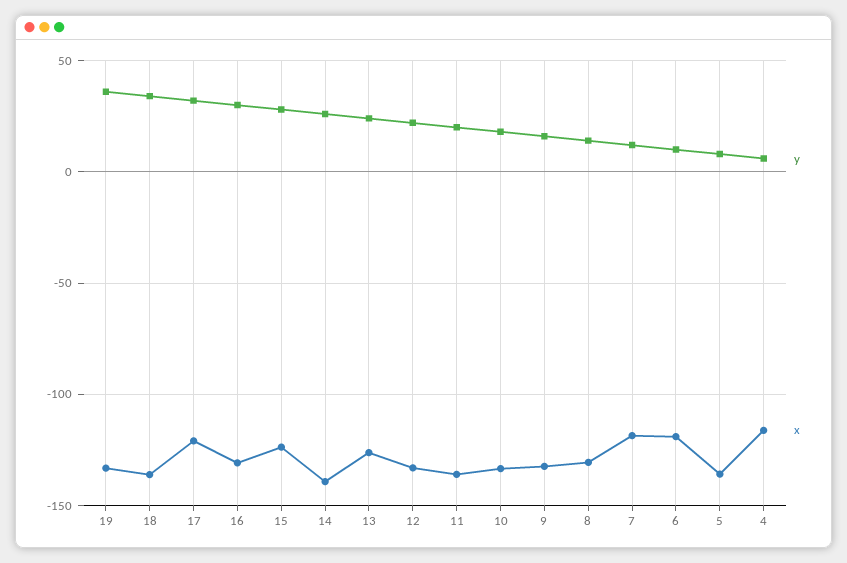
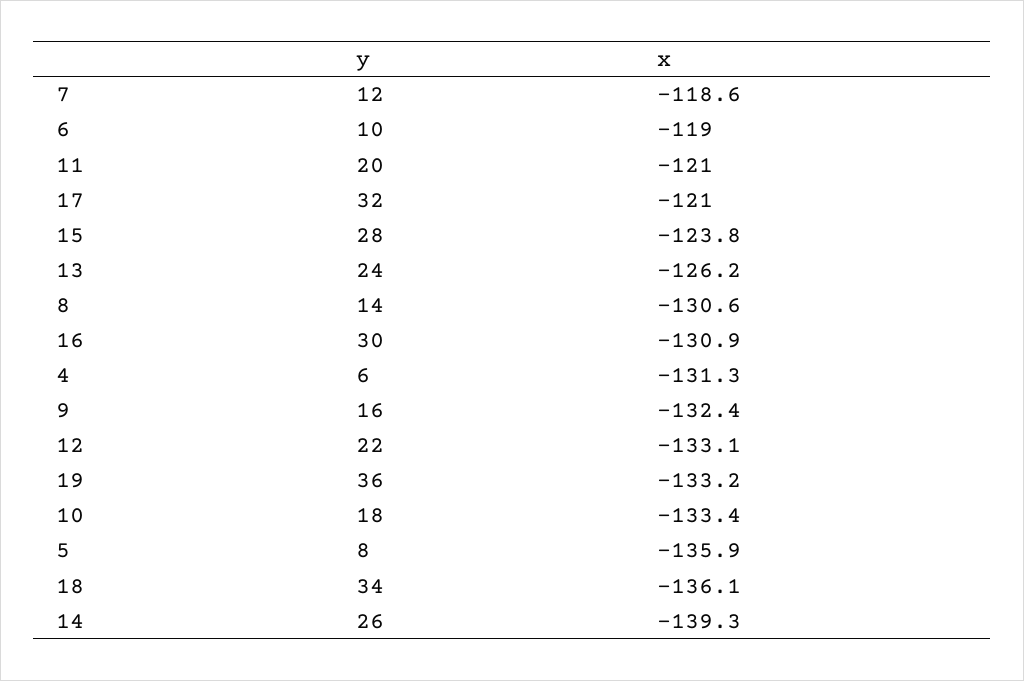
x, 11: -135 -> -121
x, 4: -115 -> -131.3

